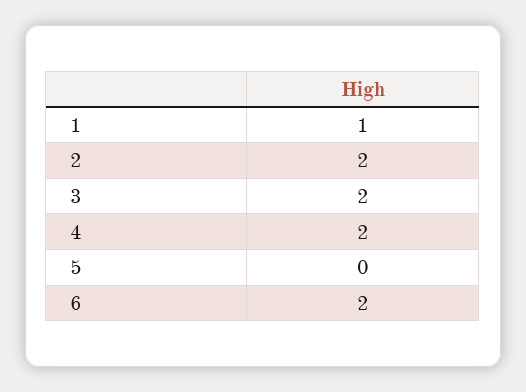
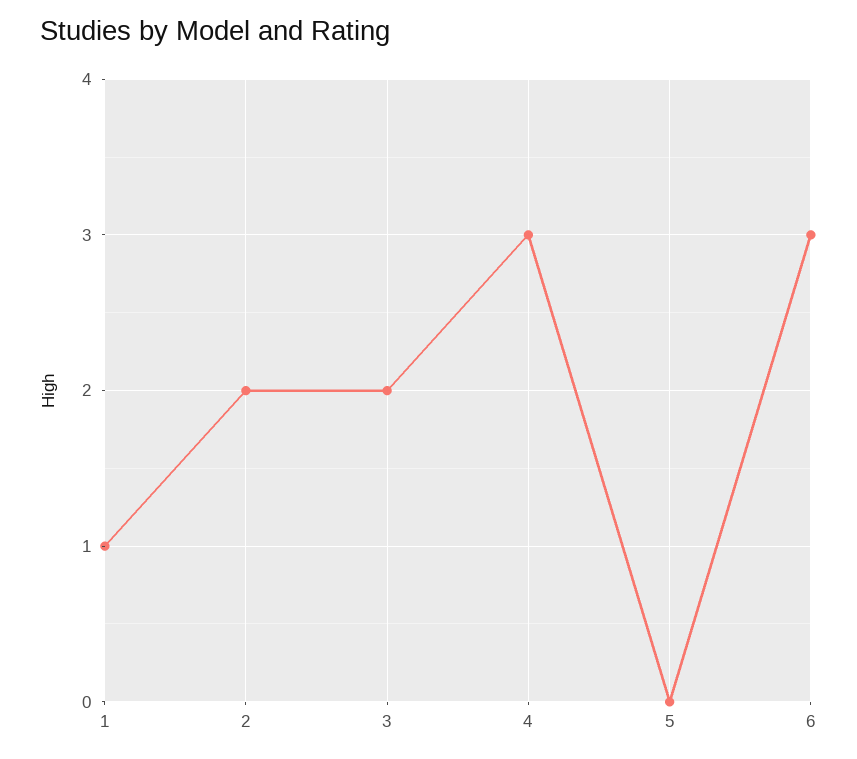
4: 2 -> 3
6: 2 -> 3

